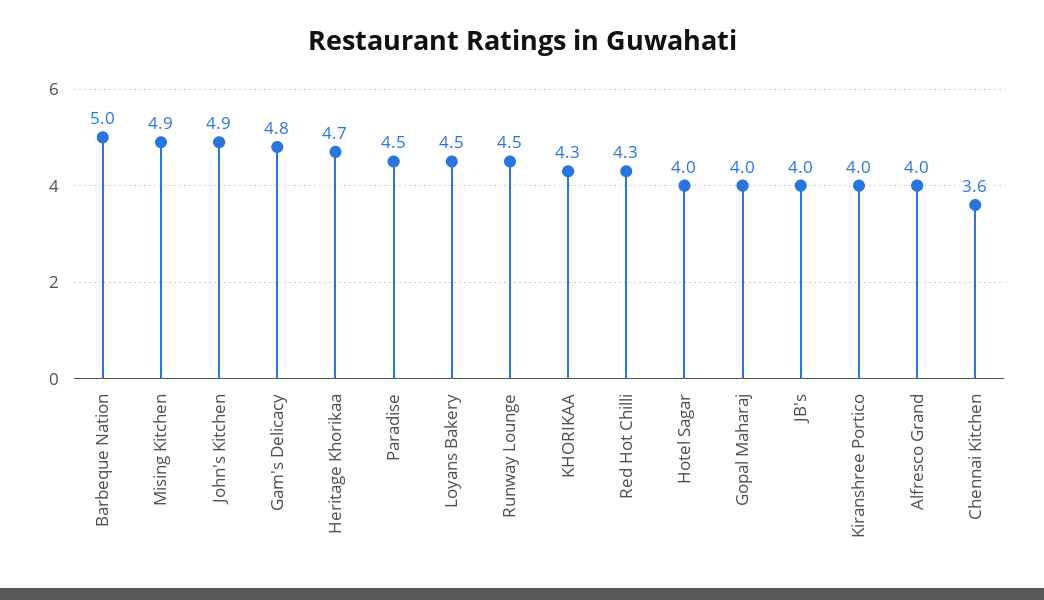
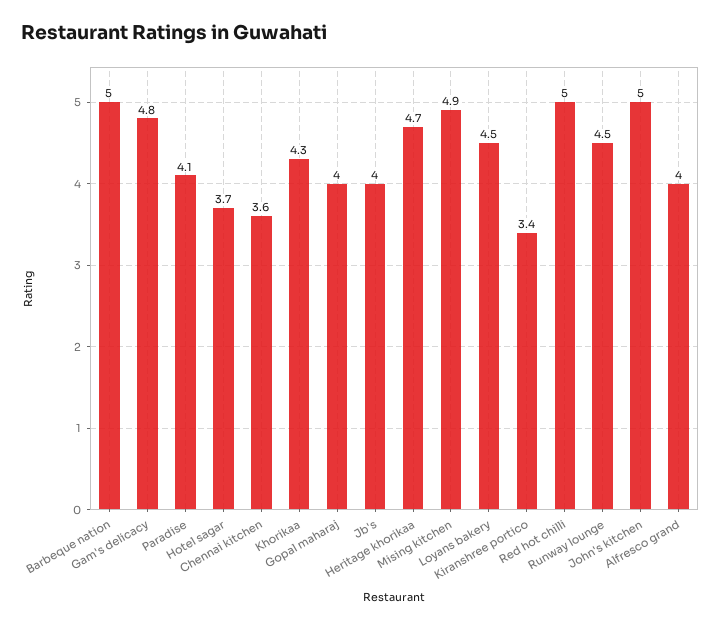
John's Kitchen: 4.9 -> 5
Paradise: 4.5 -> 4.1
Red Hot Chilli: 4.3 -> 5
Hotel Sagar: 4 -> 3.7
Kiranshree Portico: 4 -> 3.4

